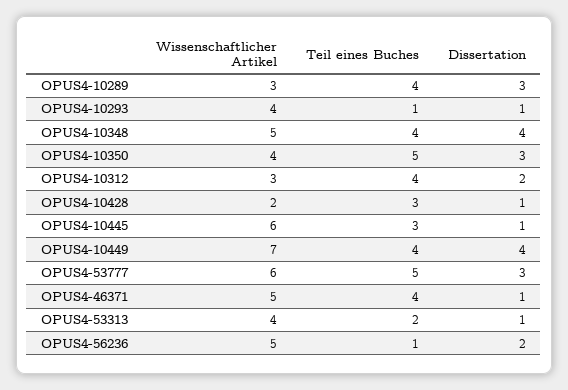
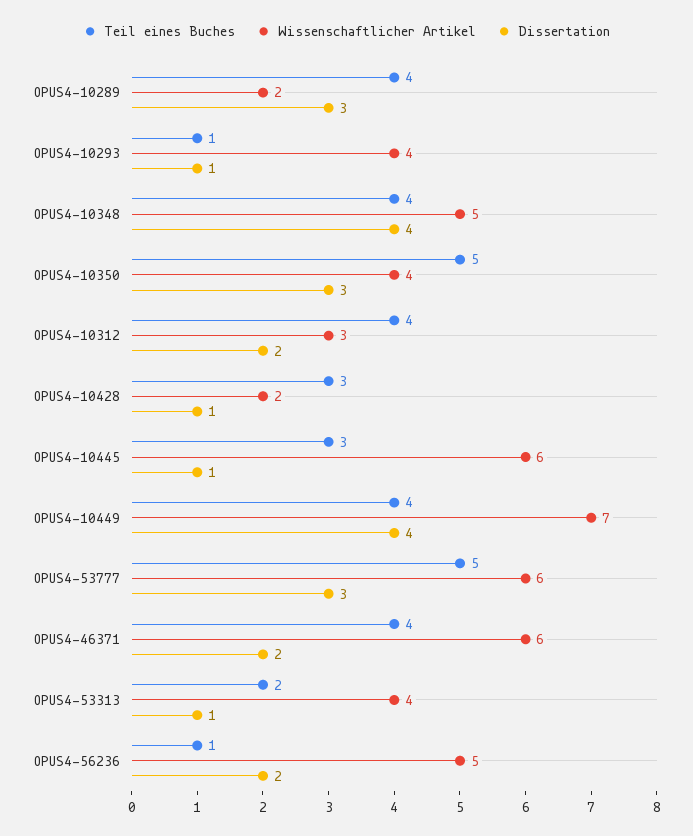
Wissenschaftlicher Artikel, OPUS4-10289: 3 -> 2
Wissenschaftlicher Artikel, OPUS4-46371: 5 -> 6
Dissertation, OPUS4-46371: 1 -> 2

